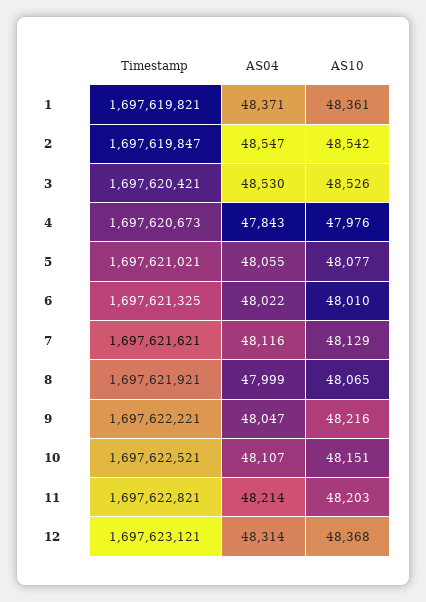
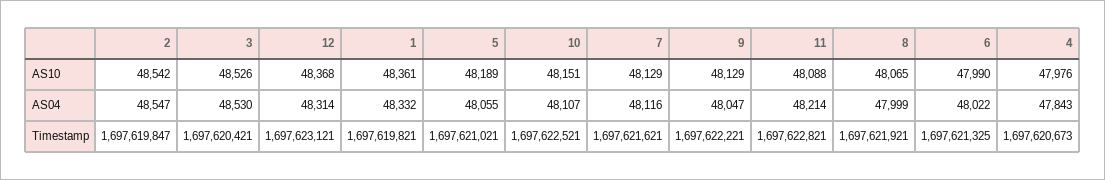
AS04, 1: 48371 -> 48332
AS10, 5: 48077 -> 48189
AS10, 6: 48010 -> 47990
AS10, 9: 48216 -> 48129
AS10, 11: 48203 -> 48088

